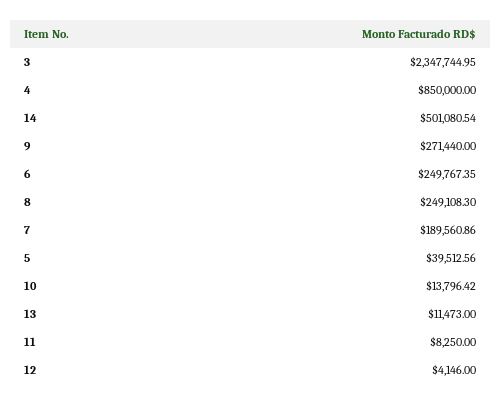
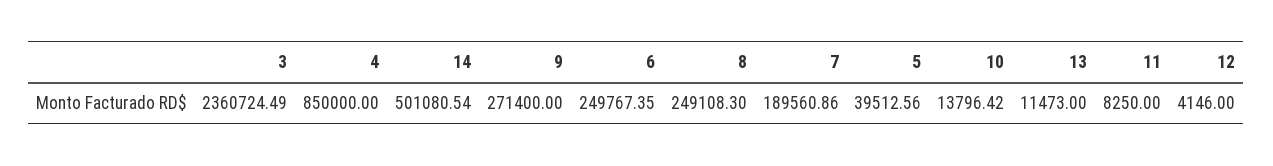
3: 2347744.95 -> 2360724.49
9: 271440 -> 271400

